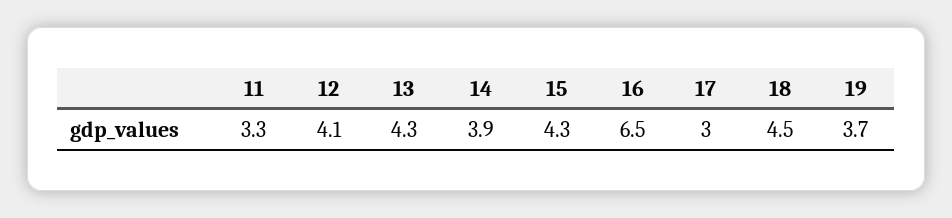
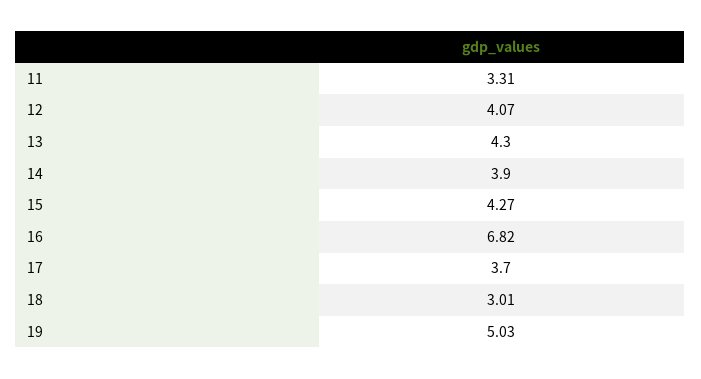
16: 6.5 -> 6.82
17: 3 -> 3.7
18: 4.5 -> 3.01
19: 3.7 -> 5.03

